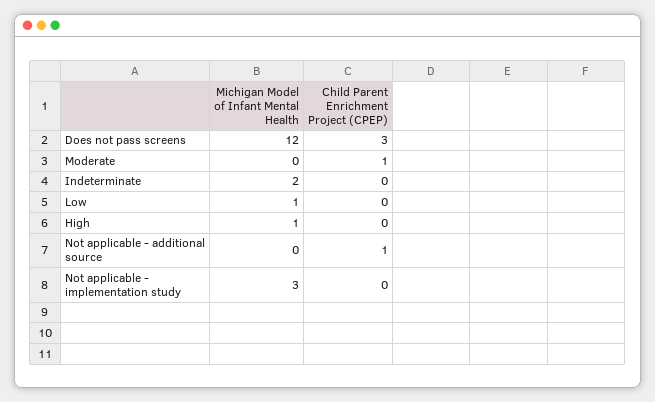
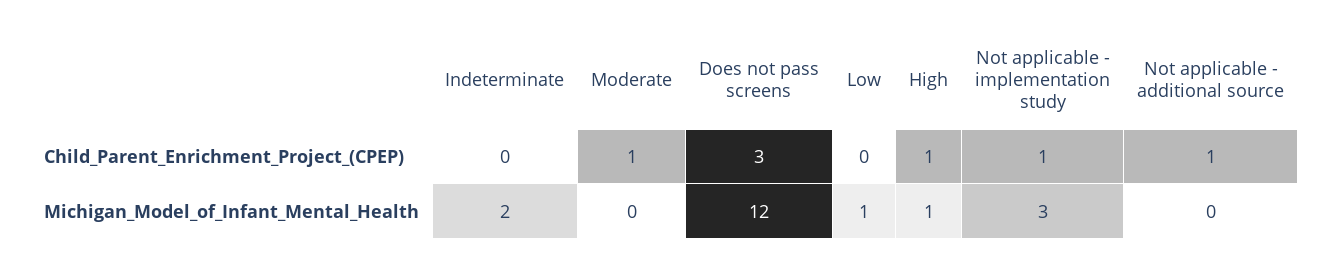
Child Parent Enrichment Project (CPEP), High: 0 -> 1
Child Parent Enrichment Project (CPEP), Not applicable - implementation study: 0 -> 1

